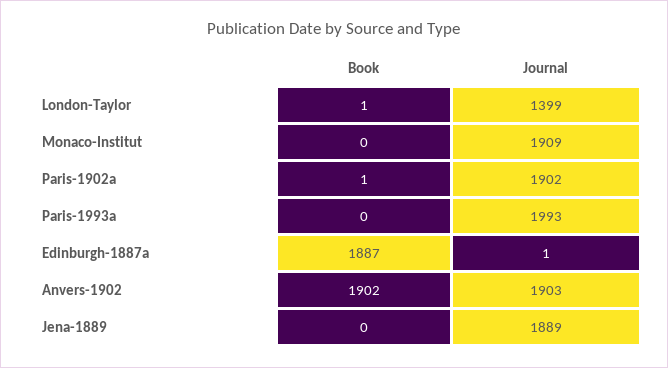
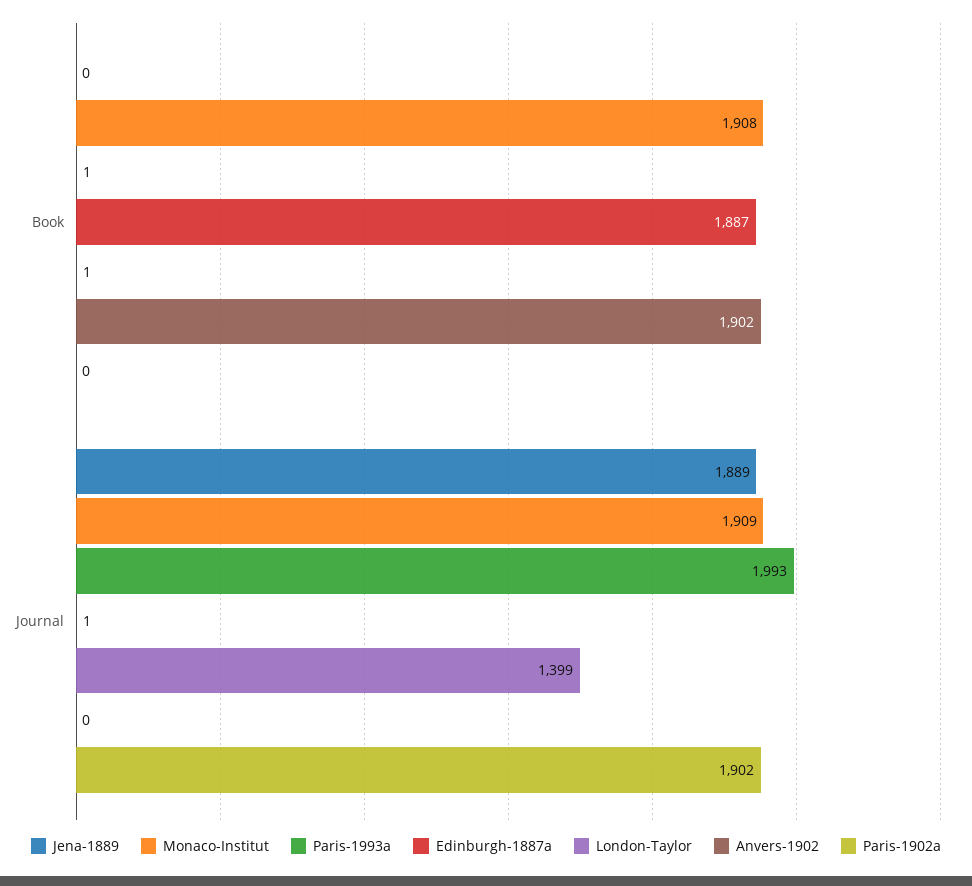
Monaco-Institut, Book: 0 -> 1908
Paris-1902a, Book: 1 -> 0
Paris-1993a, Book: 0 -> 1
Anvers-1902, Journal: 1903 -> 0

